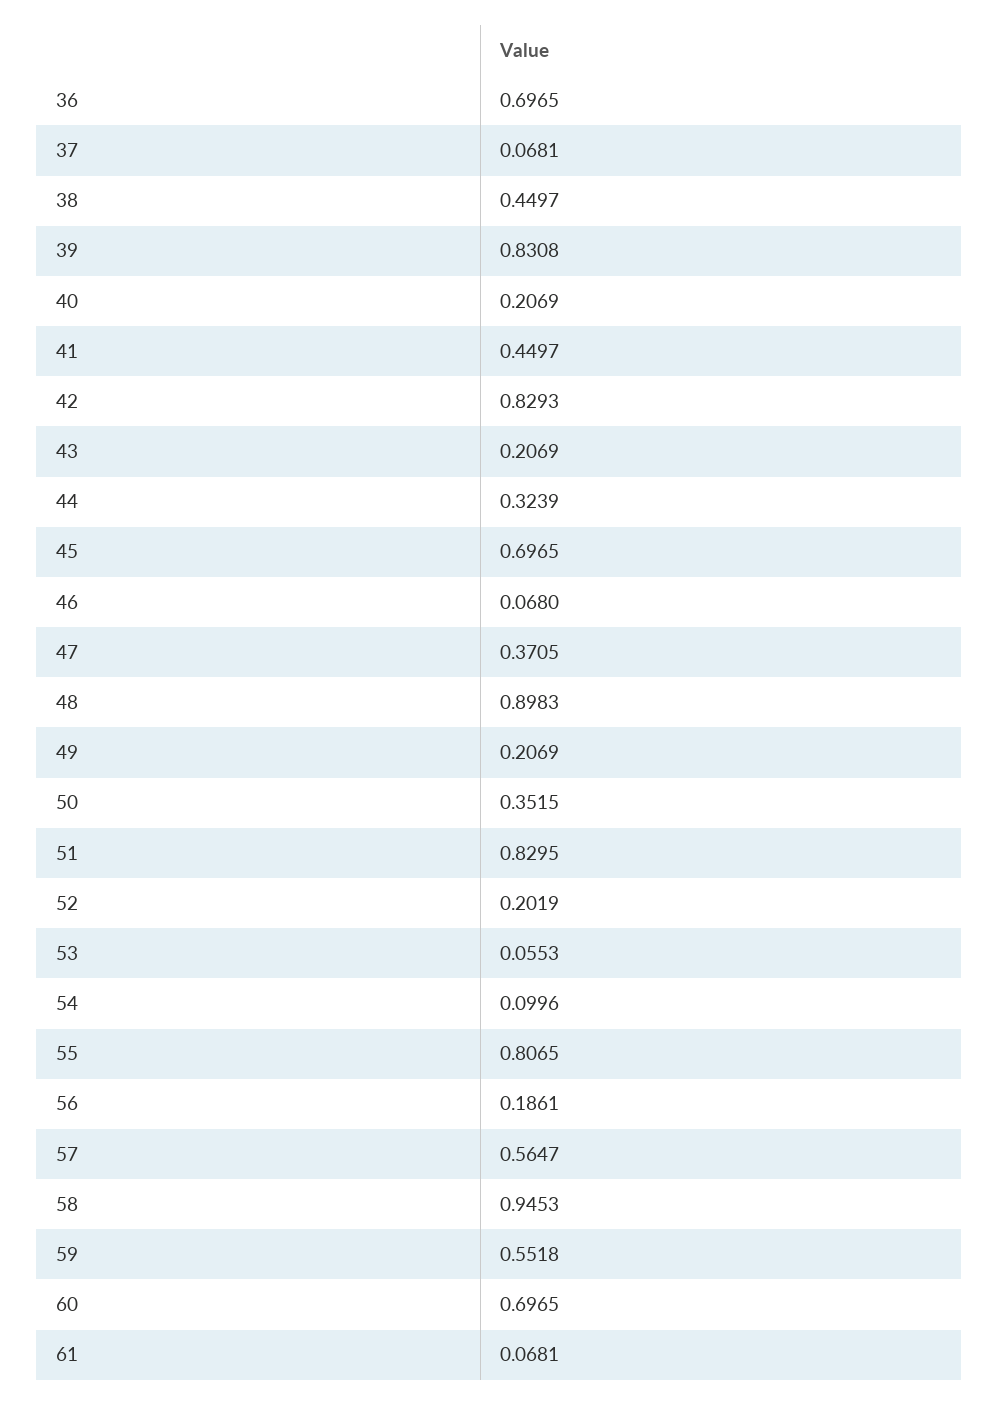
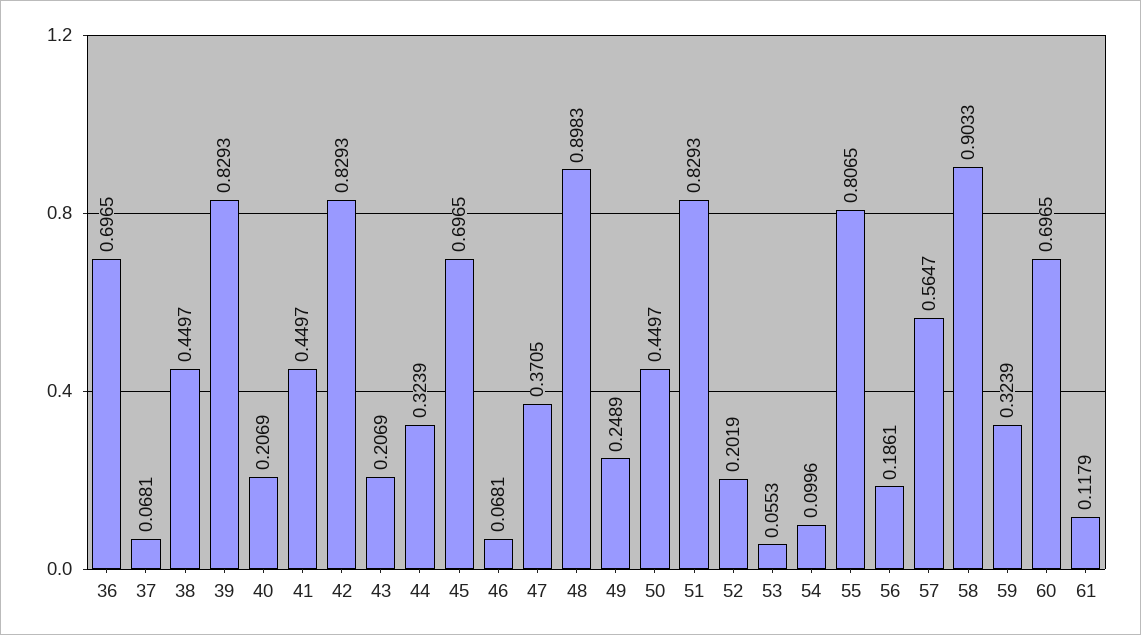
39: 0.8308 -> 0.8293
46: 0.068 -> 0.0681
49: 0.2069 -> 0.2489
50: 0.3515 -> 0.4497
51: 0.8295 -> 0.8293
58: 0.9453 -> 0.9033
59: 0.5518 -> 0.3239
61: 0.0681 -> 0.1179

